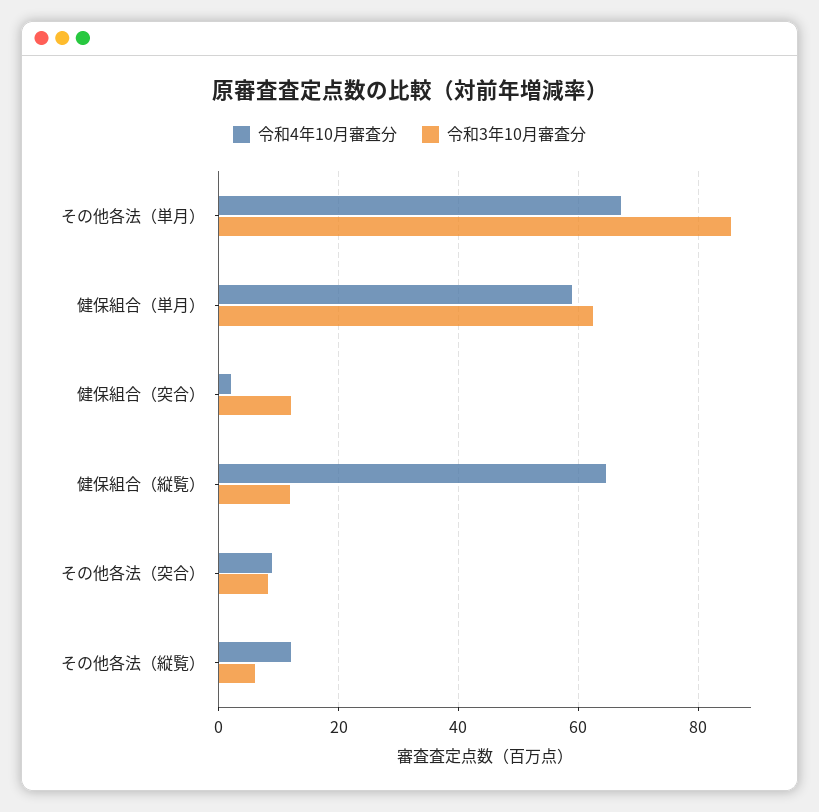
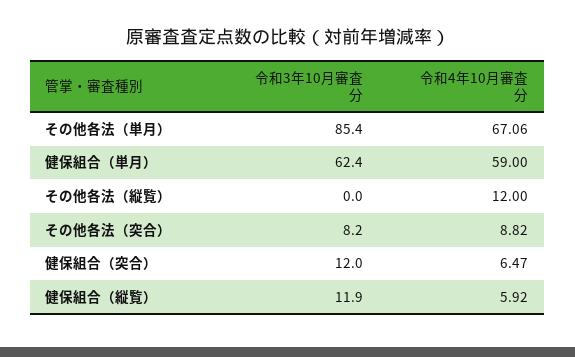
令和4年10月審査分, 健保組合（突合）: 2 -> 6.47
令和4年10月審査分, 健保組合（縦覧）: 64 -> 5.92
令和3年10月審査分, その他各法（縦覧）: 6 -> 0

